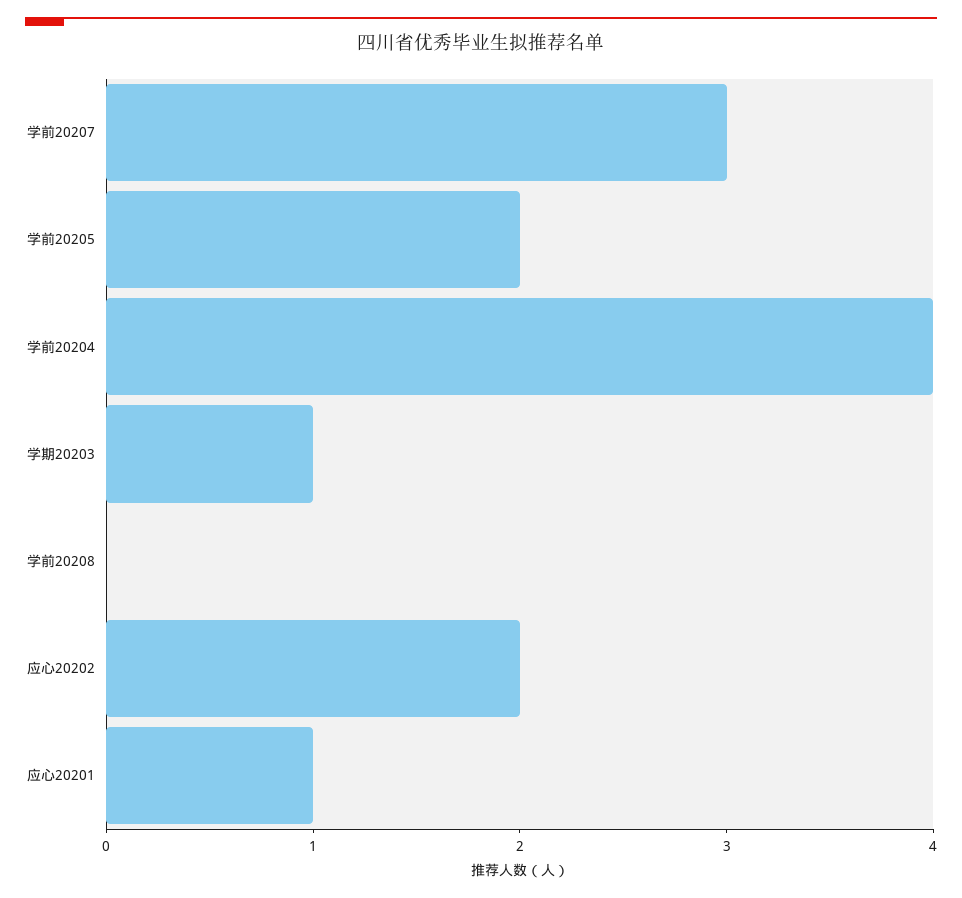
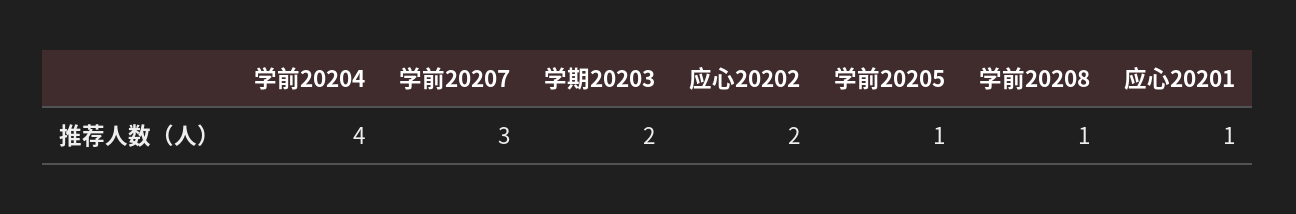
学前20205: 2 -> 1
学期20203: 1 -> 2
学前20208: 0 -> 1

